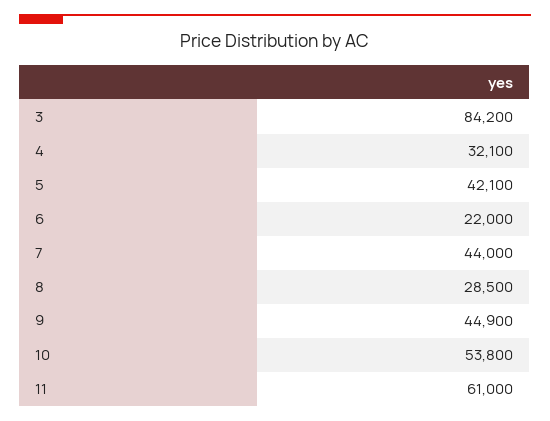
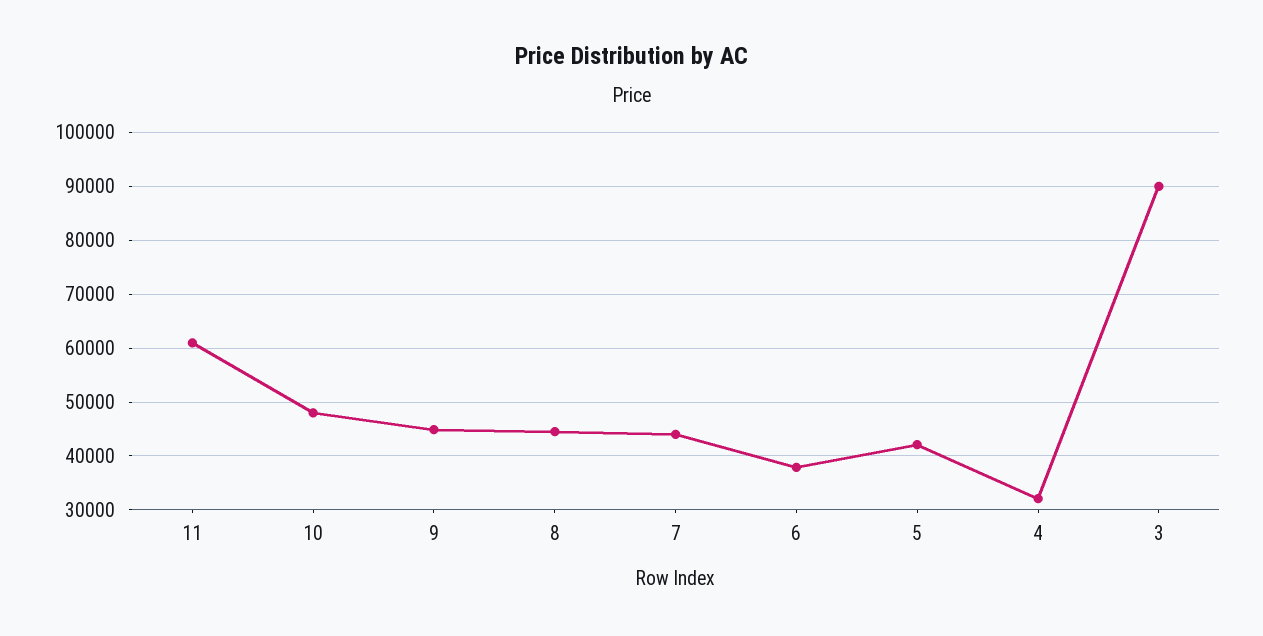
3: 84200 -> 90000
6: 22000 -> 38000
8: 28500 -> 44000
10: 53800 -> 48000

